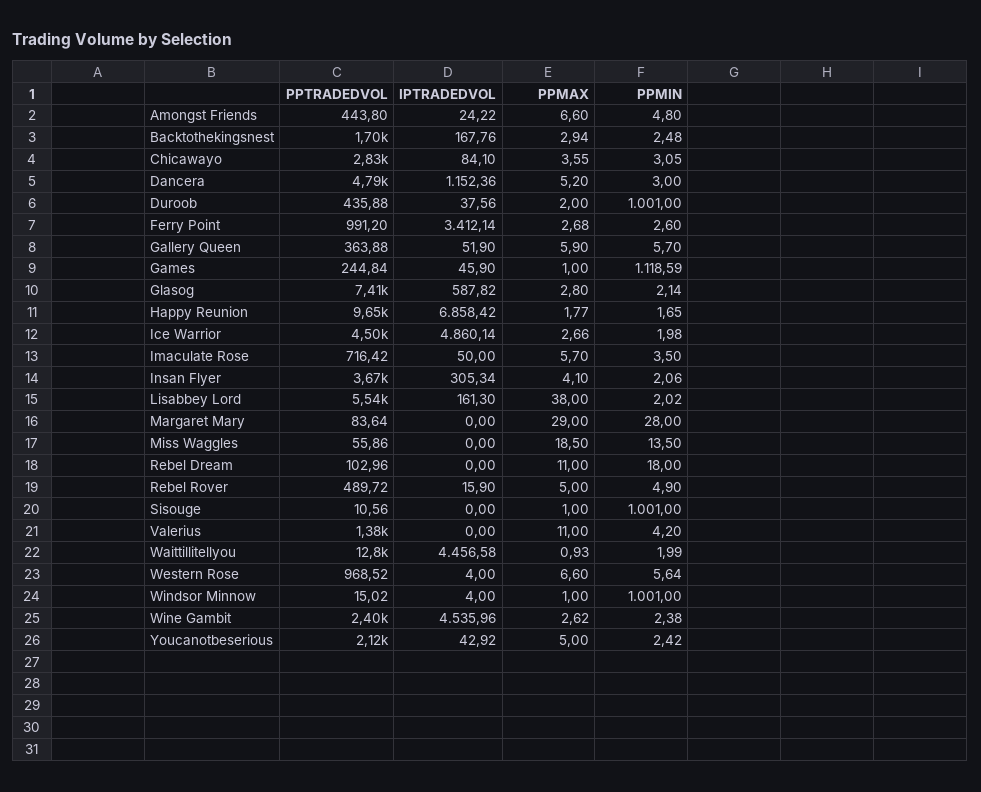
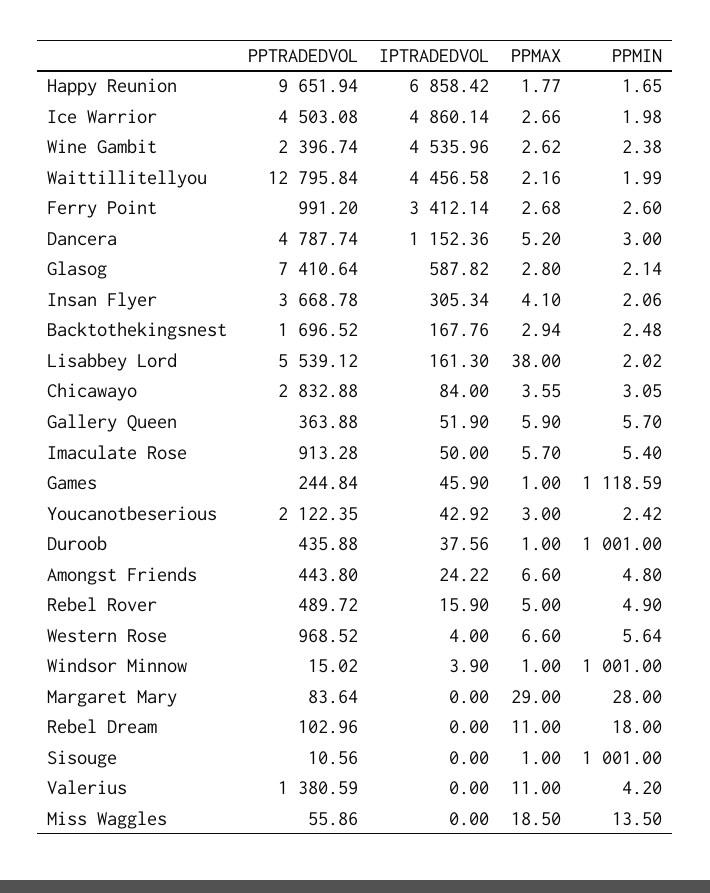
IPTRADEDVOL, Chicawayo: 84.1 -> 84
PPMAX, Duroob: 2 -> 1
PPTRADEDVOL, Imaculate Rose: 716.42 -> 913.28
PPMIN, Imaculate Rose: 3.5 -> 5.4
PPMAX, Waittillitellyou: 0.93 -> 2.16
IPTRADEDVOL, Windsor Minnow: 4 -> 3.9
PPMAX, Youcanotbeserious: 5 -> 3

